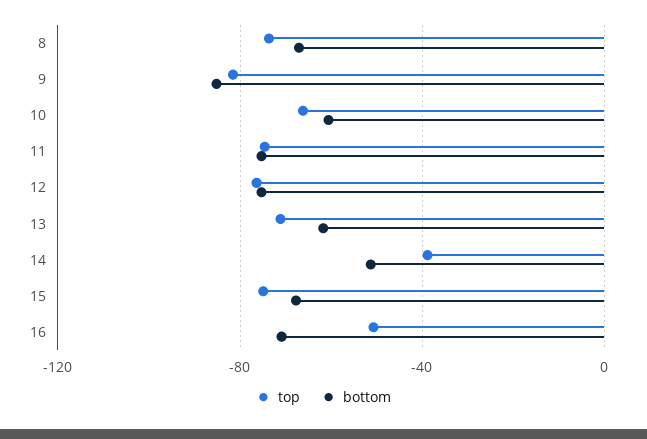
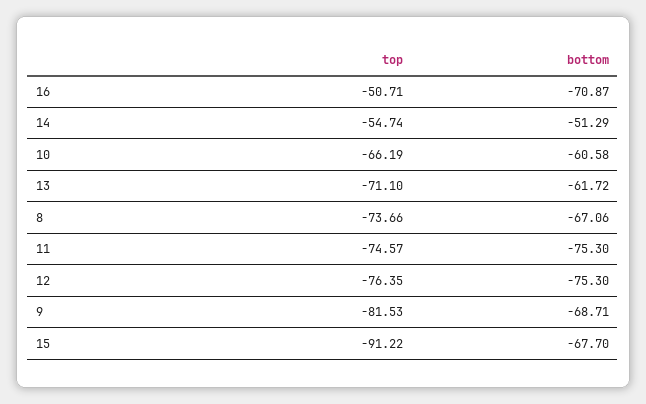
bottom, 9: -85 -> -68.71
top, 14: -40 -> -54.74
top, 15: -75 -> -91.22

